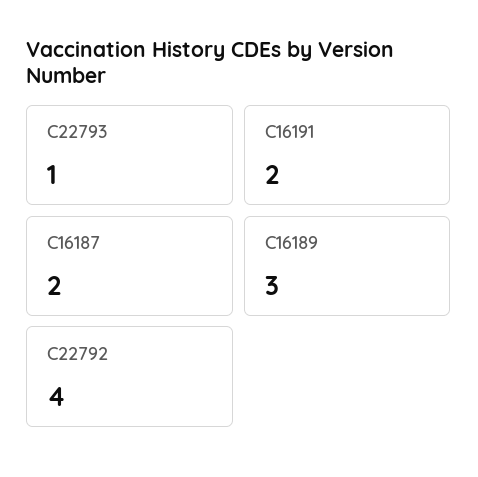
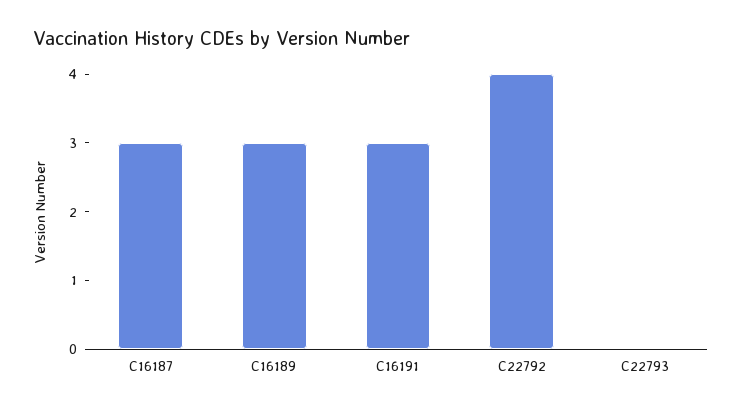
C22793: 1 -> 0
C16191: 2 -> 3
C16187: 2 -> 3

